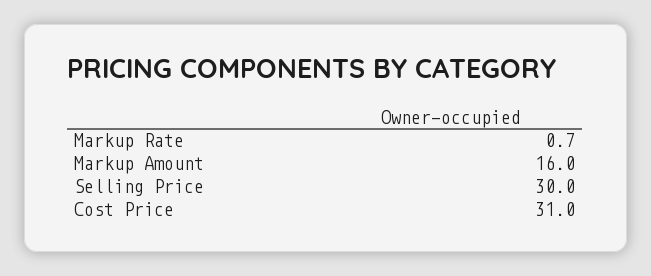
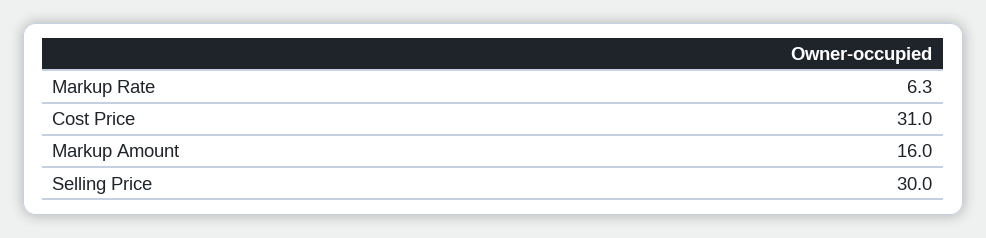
Markup Rate: 0.7 -> 6.3

